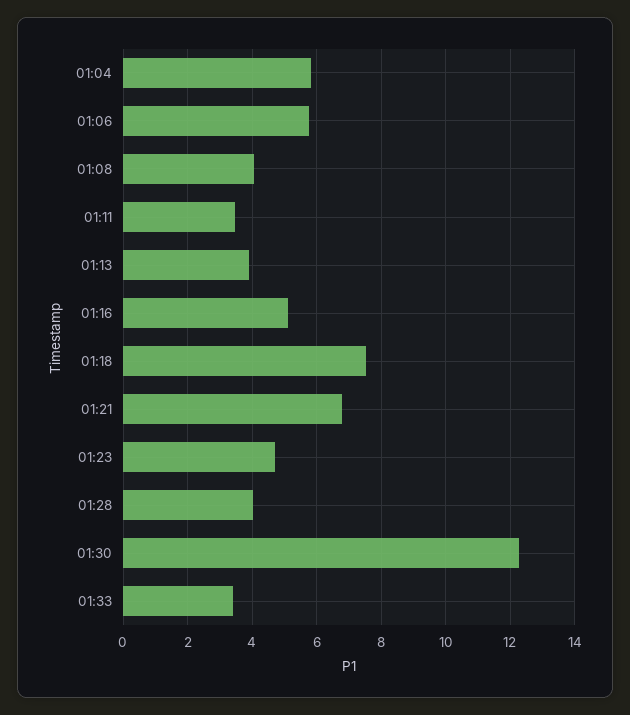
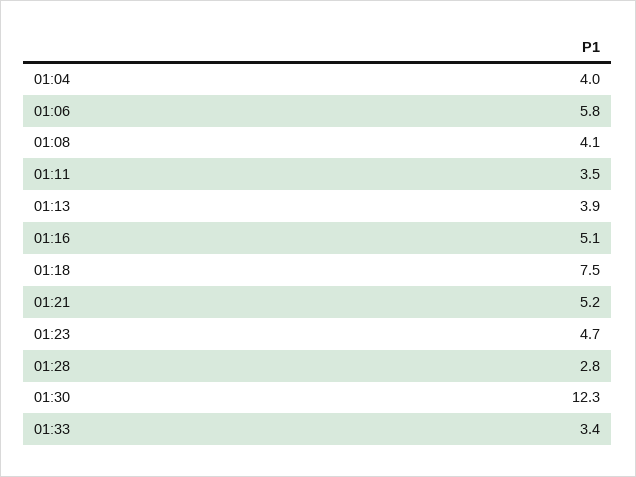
01:04: 5.8 -> 4
01:21: 6.8 -> 5.2
01:28: 4 -> 2.8

